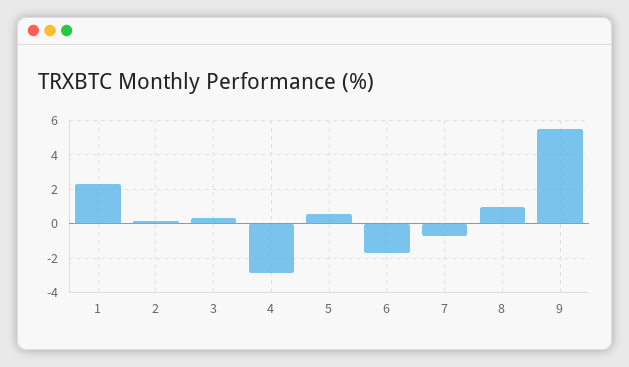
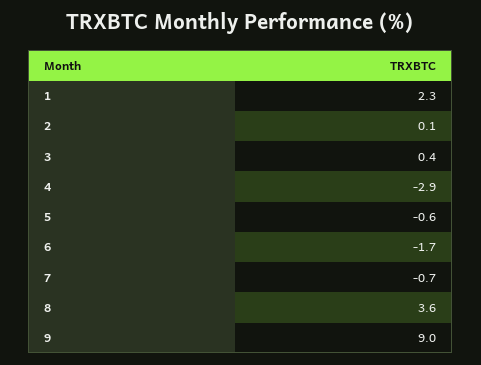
5: 0.5 -> -0.6
8: 1 -> 3.6
9: 5.5 -> 9

